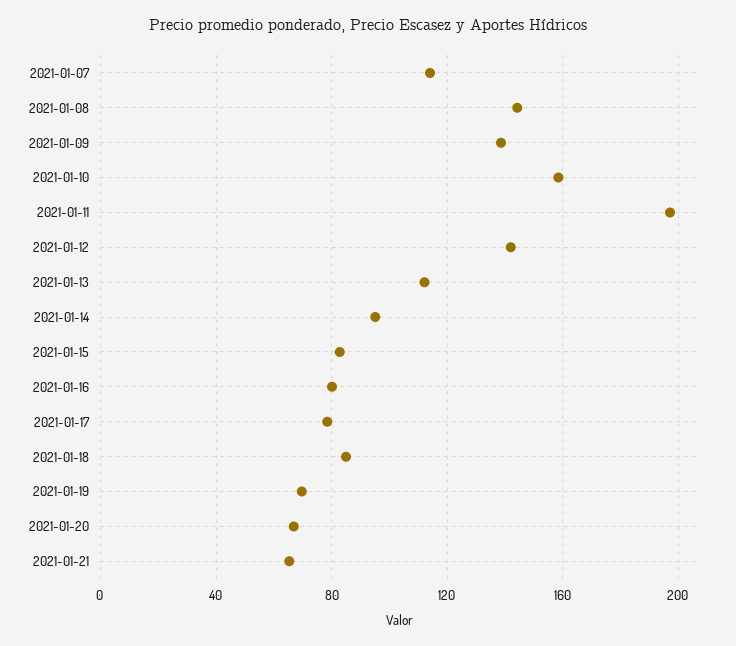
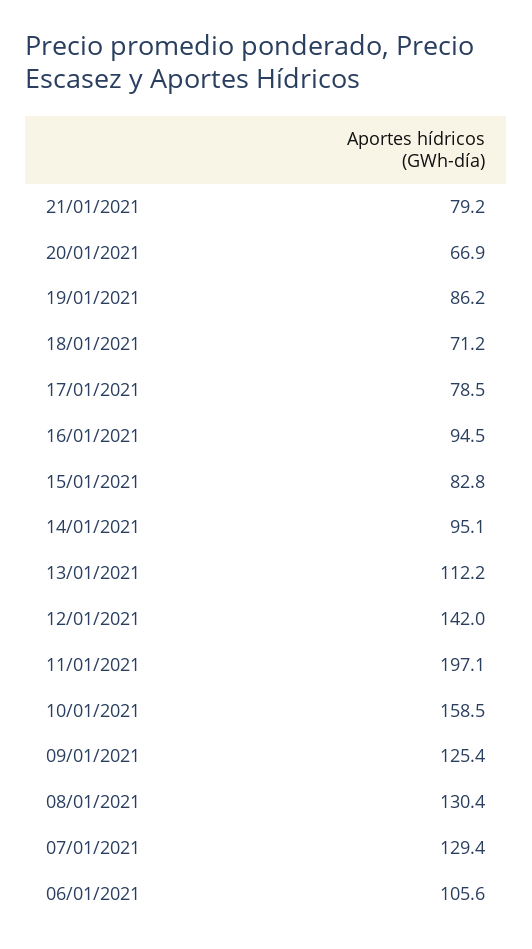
2021-01-07: 115 -> 129.4
2021-01-08: 145 -> 130.4
2021-01-09: 140 -> 125.4
2021-01-16: 80 -> 94.5
2021-01-18: 85 -> 71.2
2021-01-19: 70 -> 86.2
2021-01-21: 65 -> 79.2
06/01/2021: none -> 105.6

